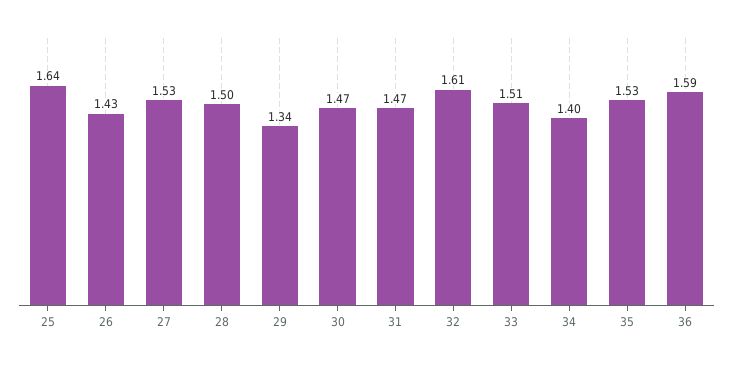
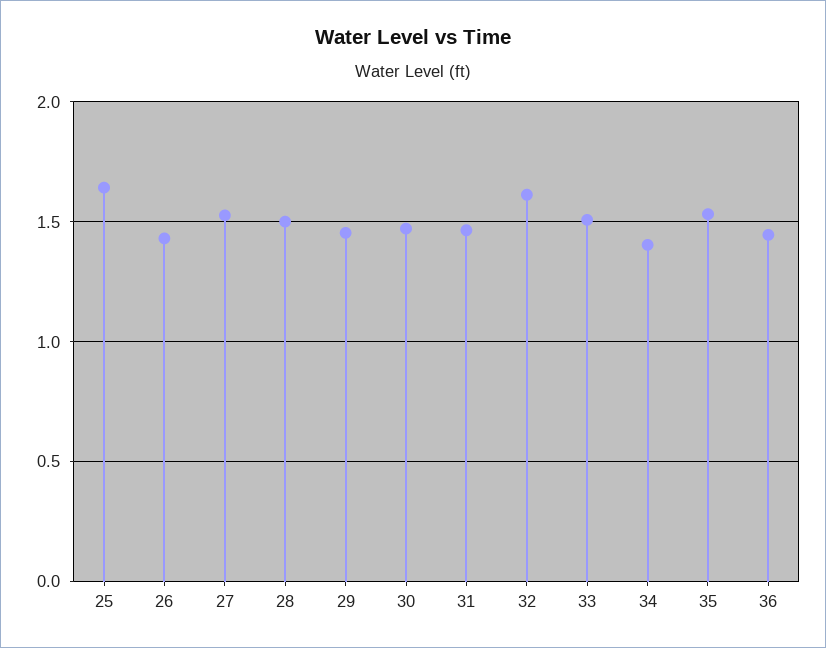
29: 1.34 -> 1.45
36: 1.59 -> 1.45

